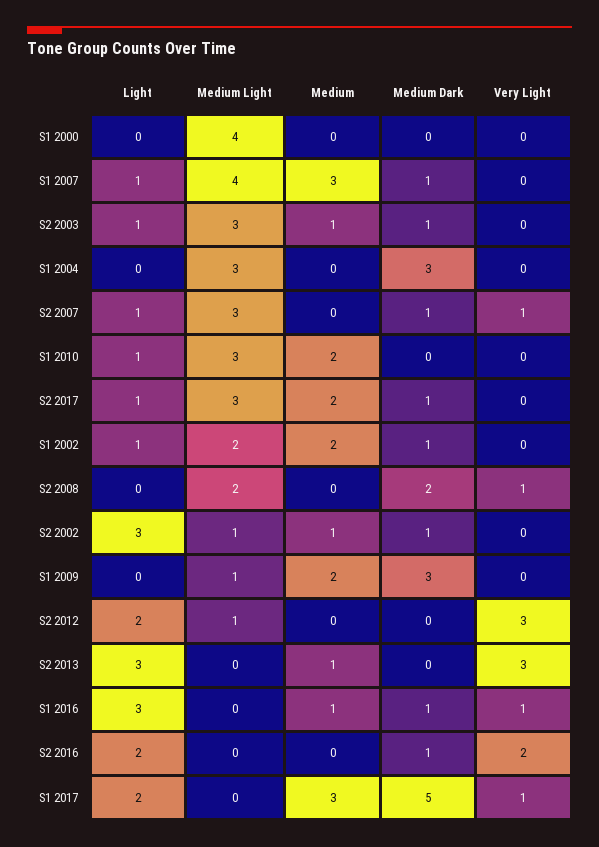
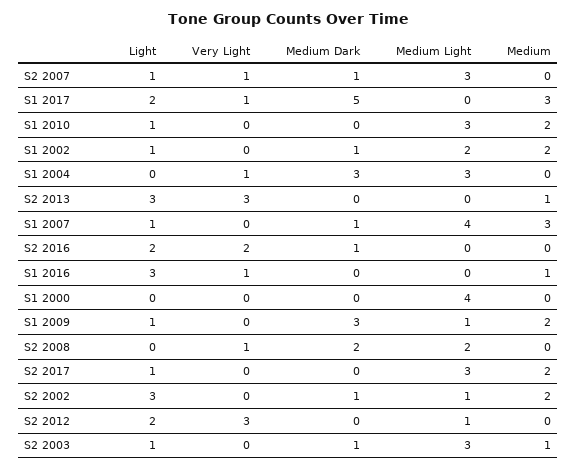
Very Light, S1 2004: 0 -> 1
Medium Dark, S2 2017: 1 -> 0
Medium, S2 2002: 1 -> 2
Light, S1 2009: 0 -> 1
Medium Dark, S1 2016: 1 -> 0

